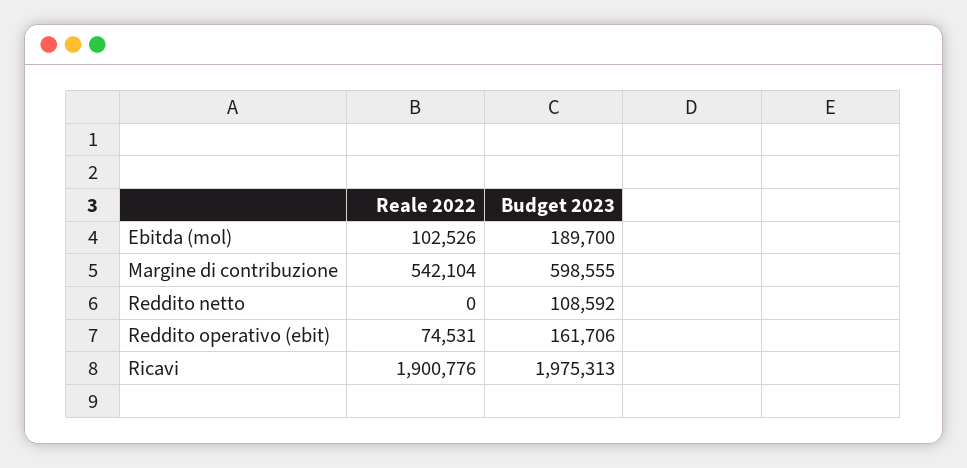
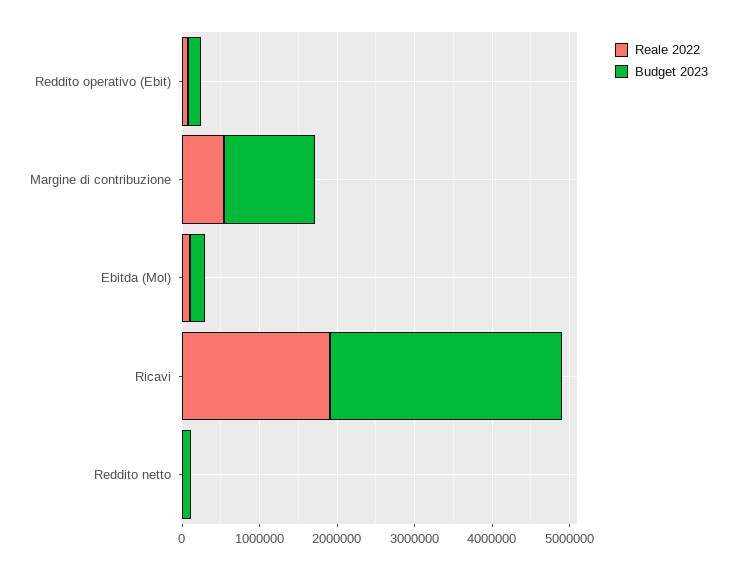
Budget 2023, Margine di contribuzione: 598555 -> 1200000
Budget 2023, Ricavi: 1975313 -> 3000000

